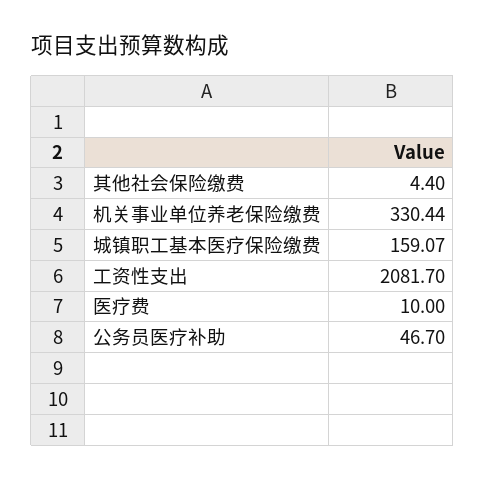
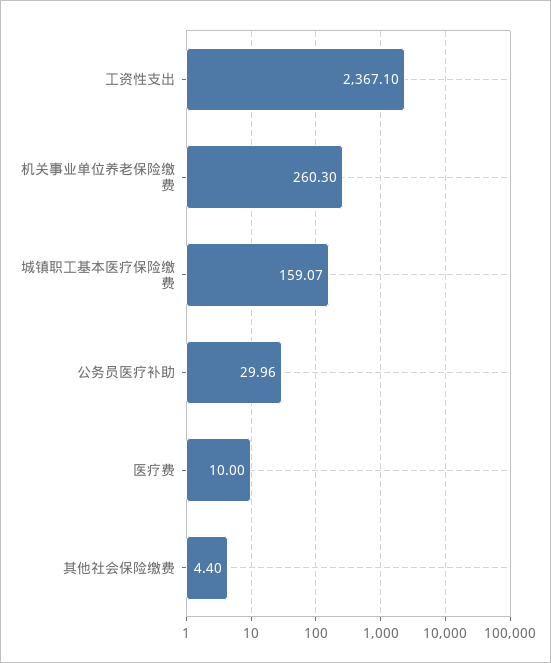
机关事业单位养老保险缴费: 330.44 -> 260.3
工资性支出: 2081.7 -> 2367.1
公务员医疗补助: 46.7 -> 29.96

